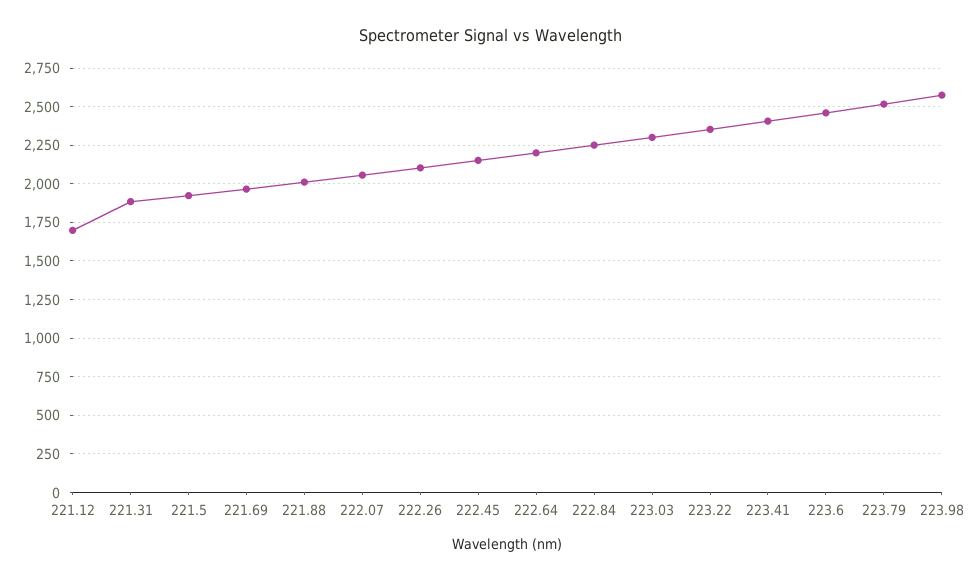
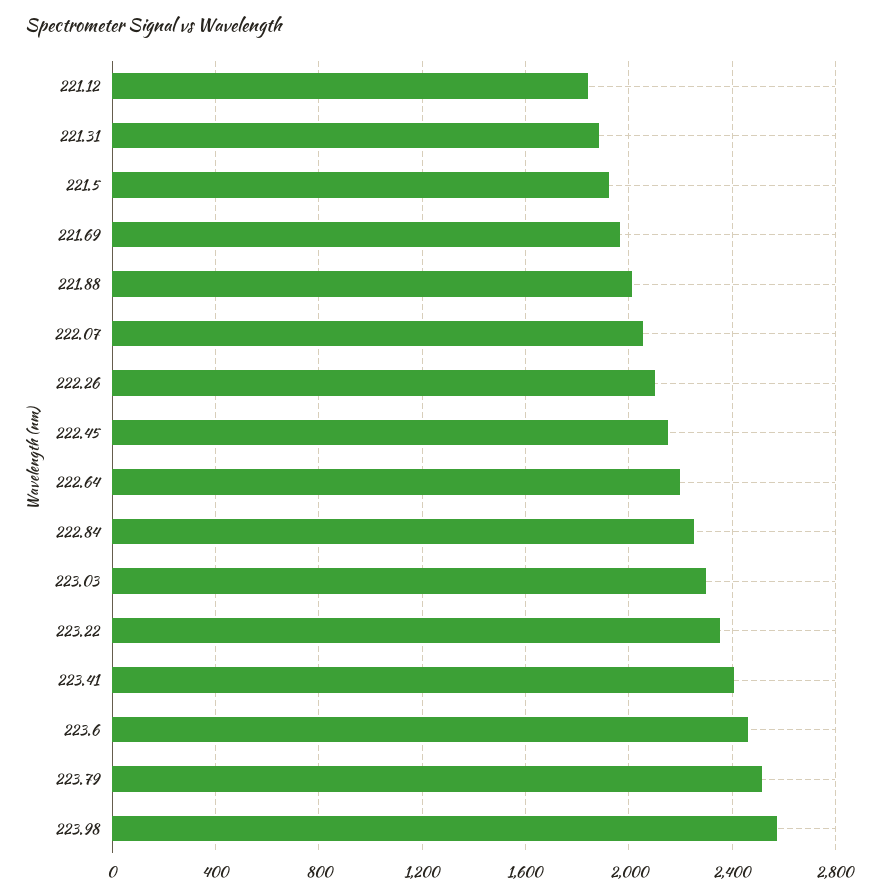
221.12: 1700 -> 1850

